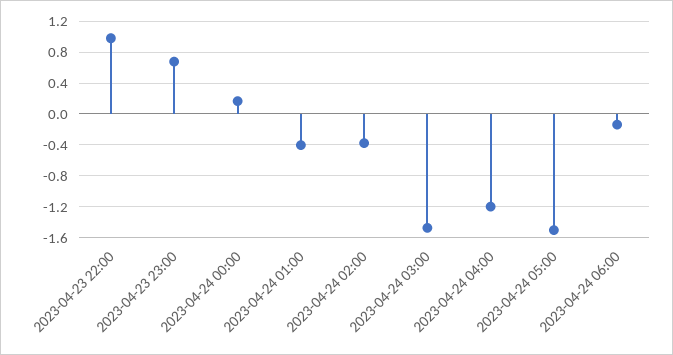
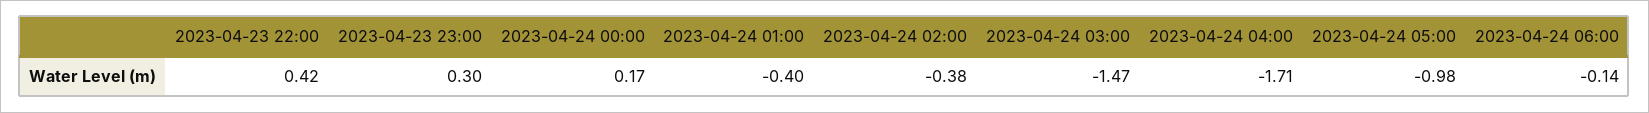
2023-04-23 22:00: 1 -> 0.42
2023-04-23 23:00: 0.7 -> 0.3
2023-04-24 04:00: -1.2 -> -1.71
2023-04-24 05:00: -1.5 -> -0.98

